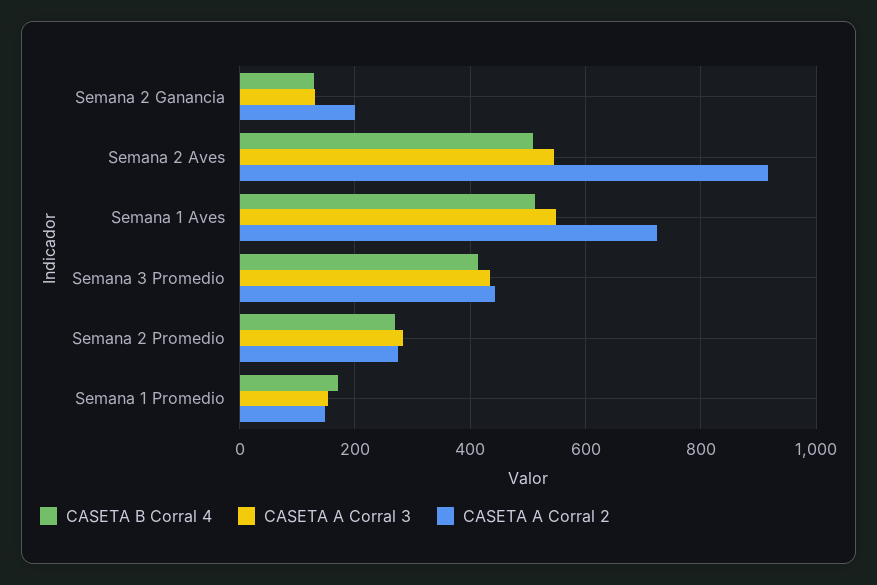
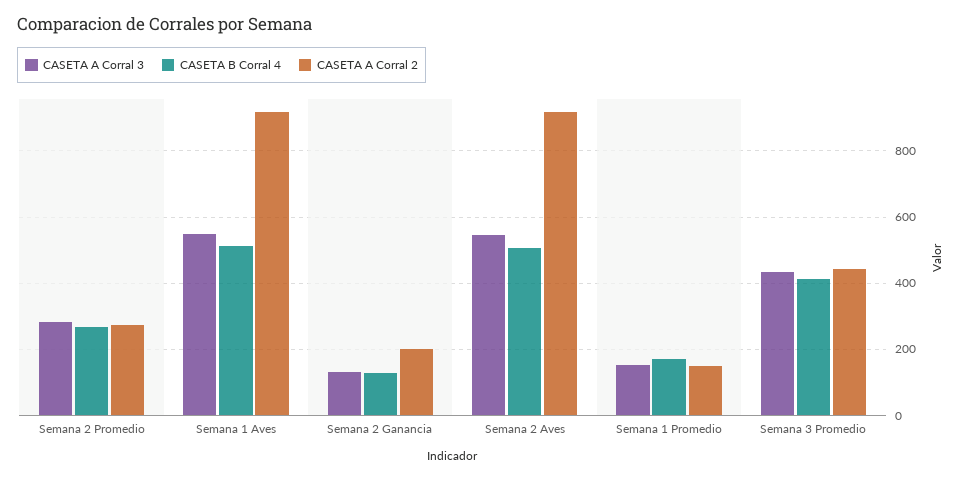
CASETA A Corral 2, Semana 1 Aves: 720 -> 920

